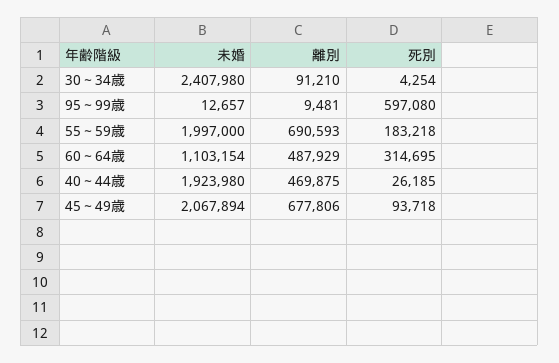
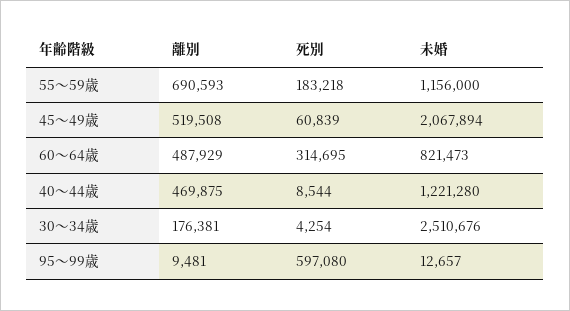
未婚, 30～34歳: 2407980 -> 2510676
離別, 30～34歳: 91210 -> 176381
未婚, 55～59歳: 1997000 -> 1156000
未婚, 60～64歳: 1103154 -> 821473
未婚, 40～44歳: 1923980 -> 1221280
死別, 40～44歳: 26185 -> 8544
離別, 45～49歳: 677806 -> 519508
死別, 45～49歳: 93718 -> 60839

